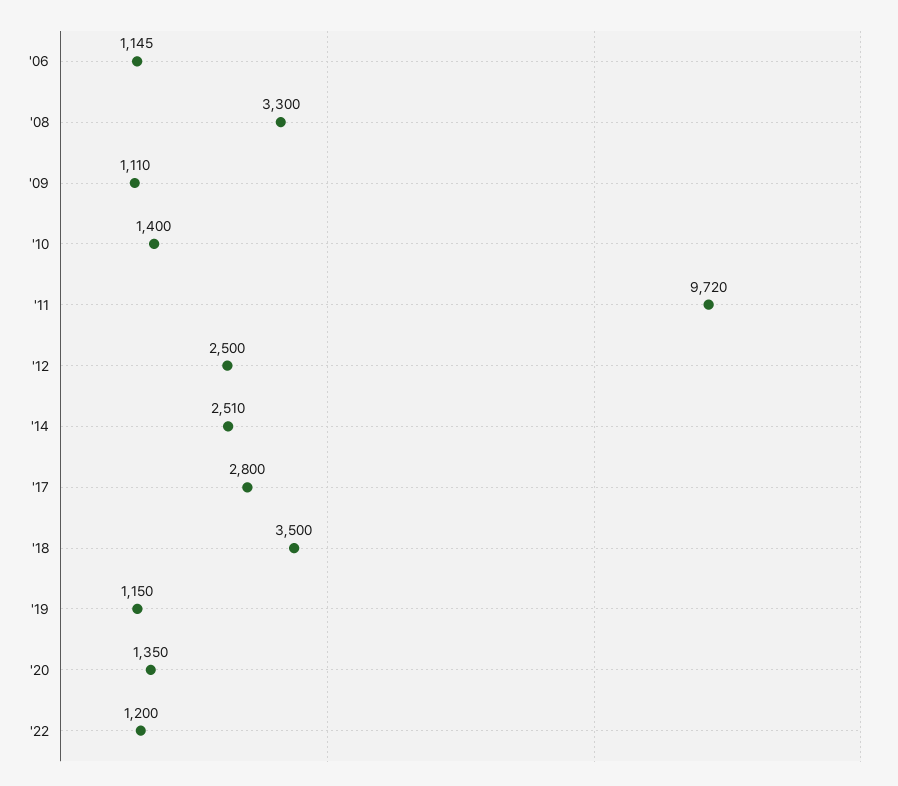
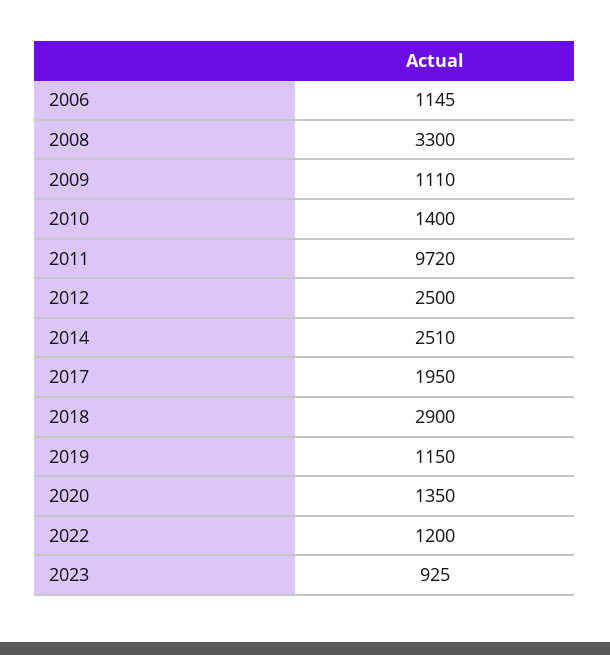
'17: 2800 -> 1950
'18: 3500 -> 2900
2023: none -> 925

